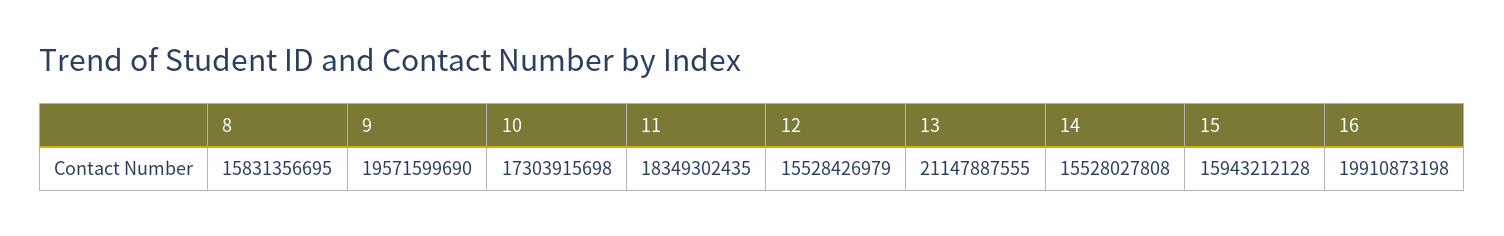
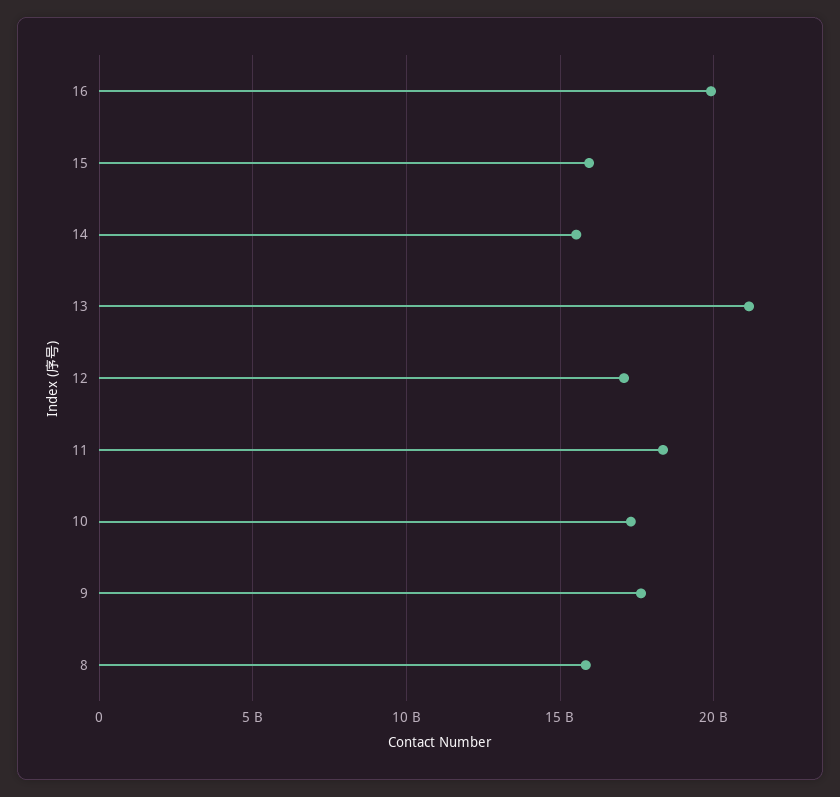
9: 19571599690 -> 17500000000
12: 15528426979 -> 17000000000

